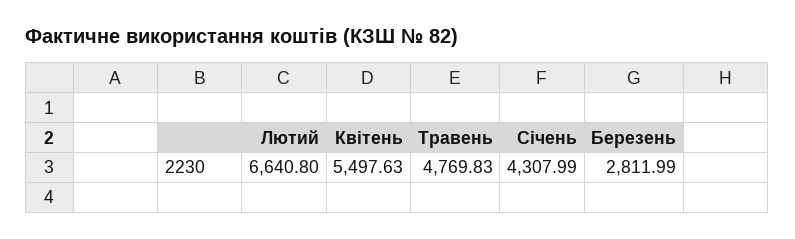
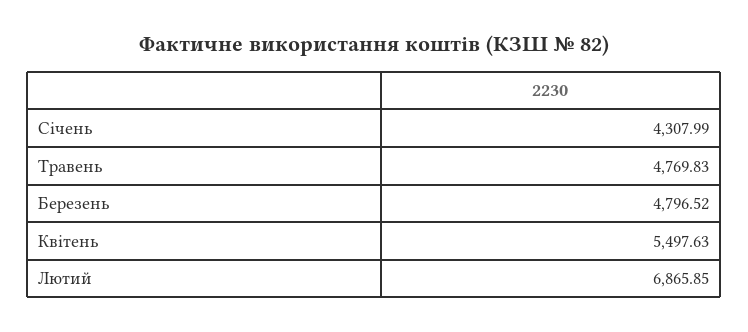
Лютий: 6640.8 -> 6865.85
Березень: 2811.99 -> 4796.52

